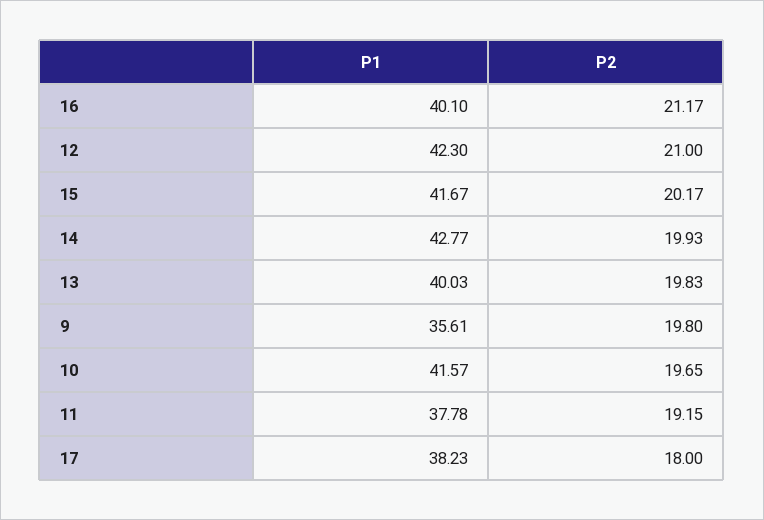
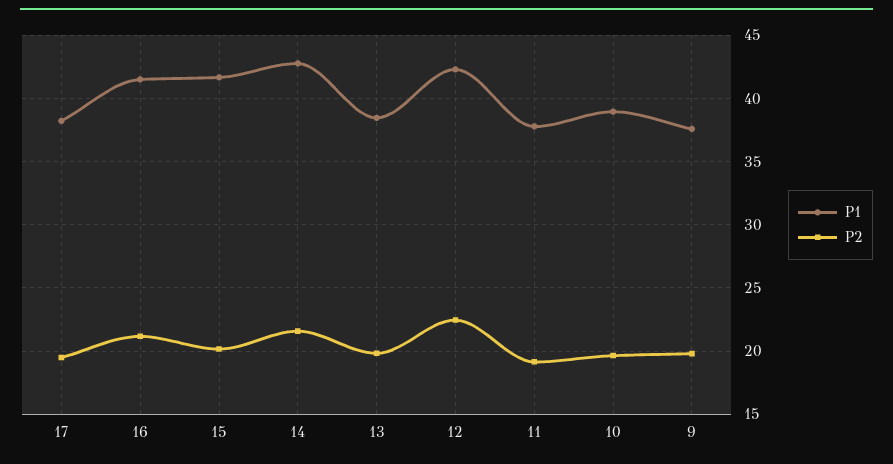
P1, 16: 40.1 -> 41.5
P2, 12: 21 -> 22.5
P2, 14: 19.93 -> 21.5
P1, 13: 40.03 -> 38.5
P1, 9: 35.61 -> 37.5
P1, 10: 41.57 -> 39
P2, 17: 18 -> 19.5

